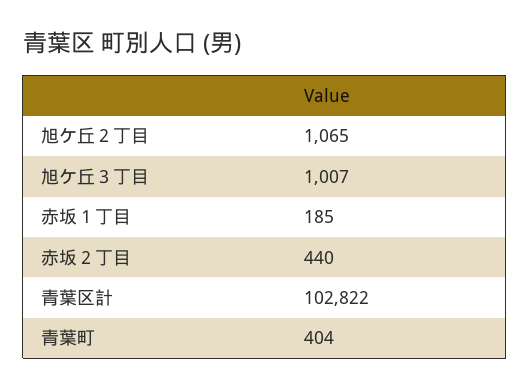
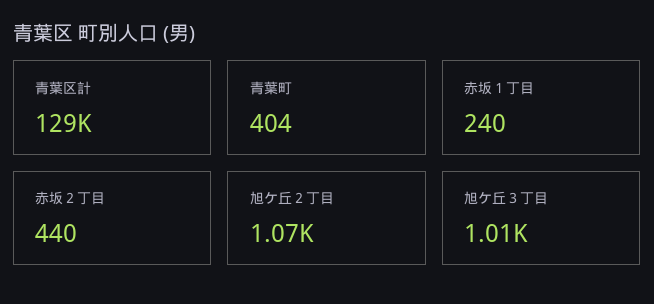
赤坂１丁目: 185 -> 240
青葉区計: 102822 -> 129000

